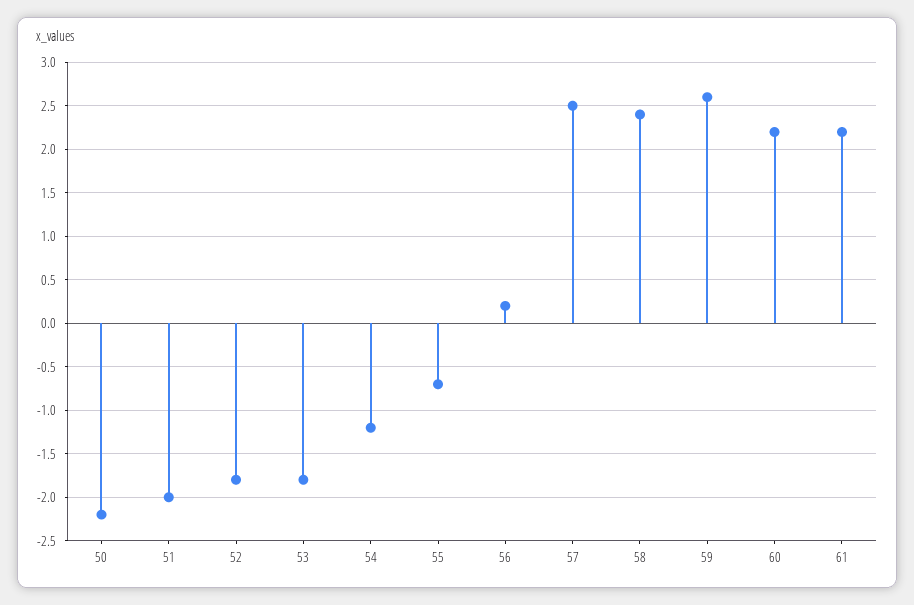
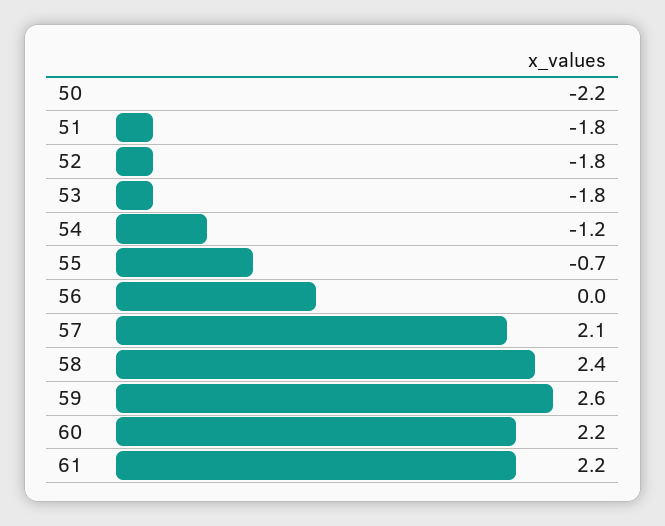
51: -2 -> -1.8
56: 0.2 -> 0
57: 2.5 -> 2.1

